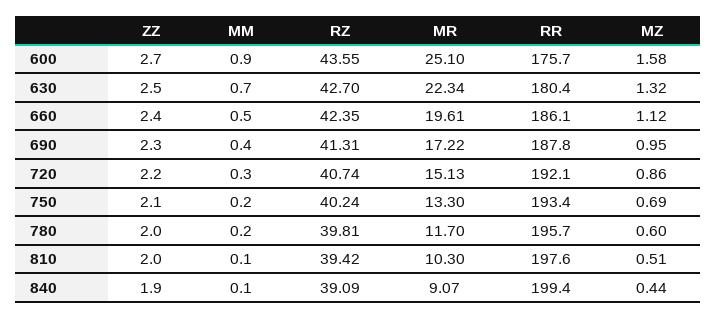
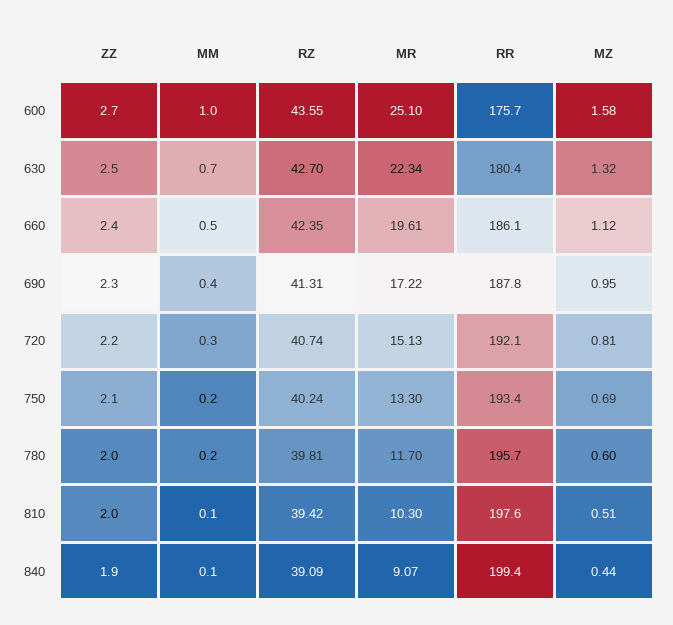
MM, 600: 0.9 -> 1
MZ, 720: 0.86 -> 0.81

